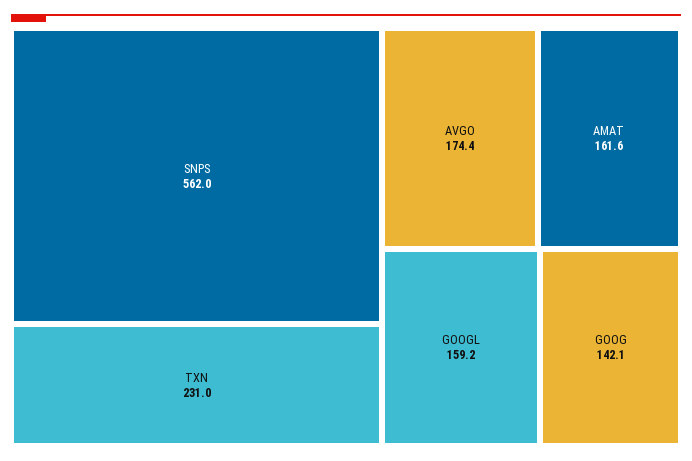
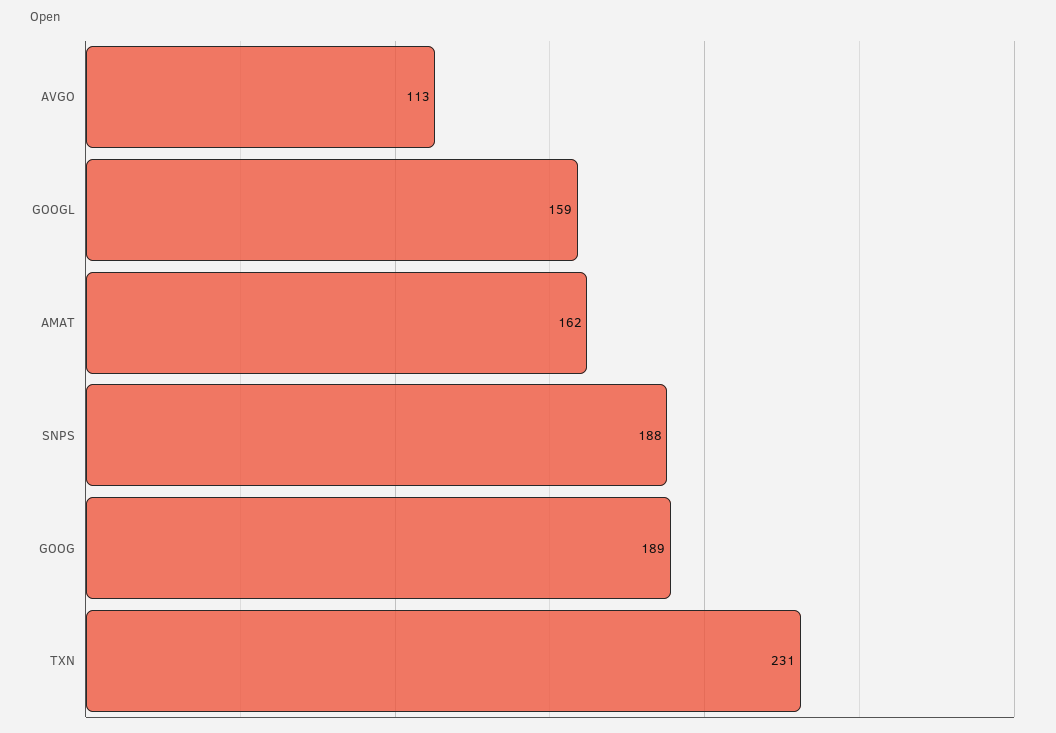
SNPS: 562 -> 188
AVGO: 174.4 -> 113
GOOG: 142.1 -> 189

